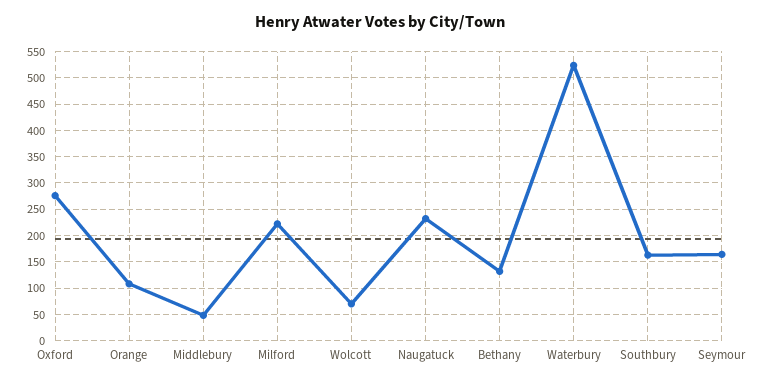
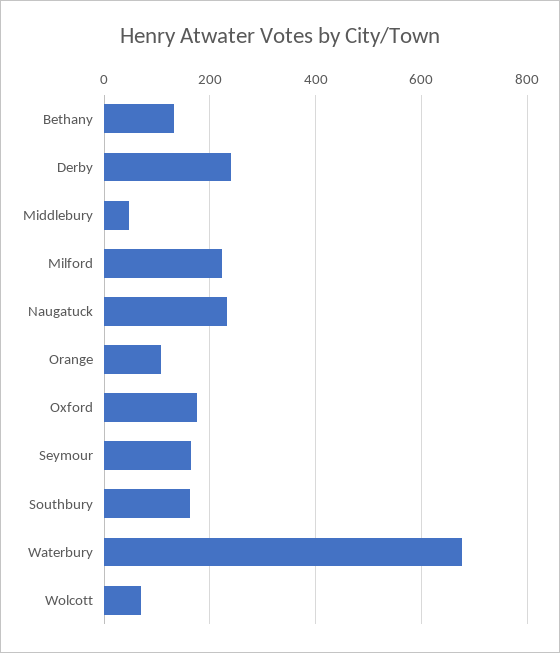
Oxford: 275 -> 180
Waterbury: 525 -> 680
Derby: none -> 240

